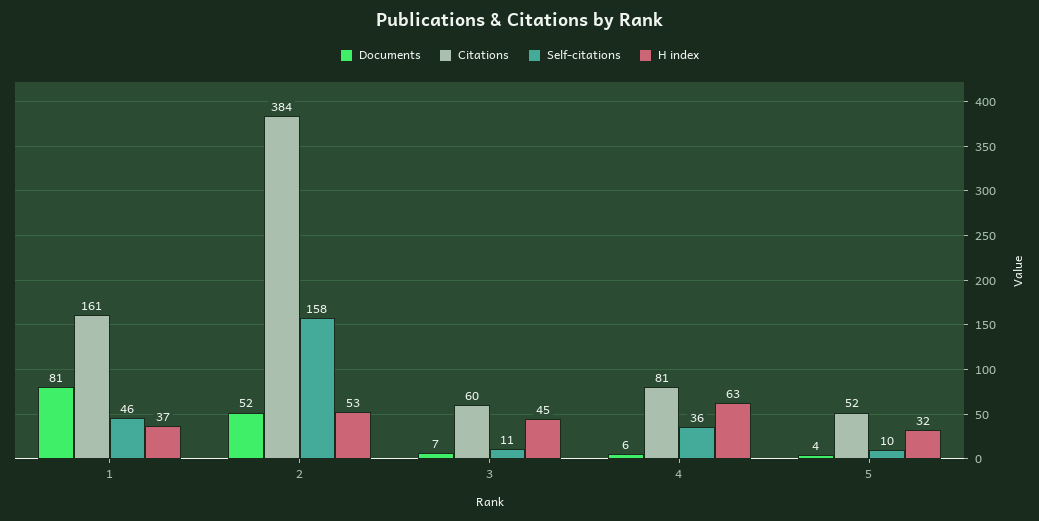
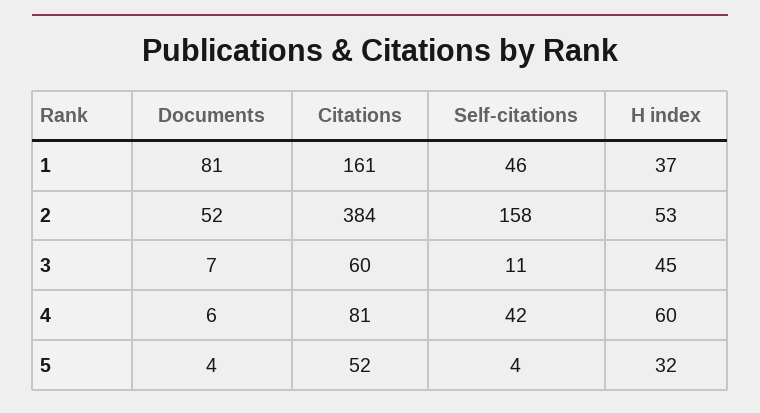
Self-citations, 4: 36 -> 42
H index, 4: 63 -> 60
Self-citations, 5: 10 -> 4

